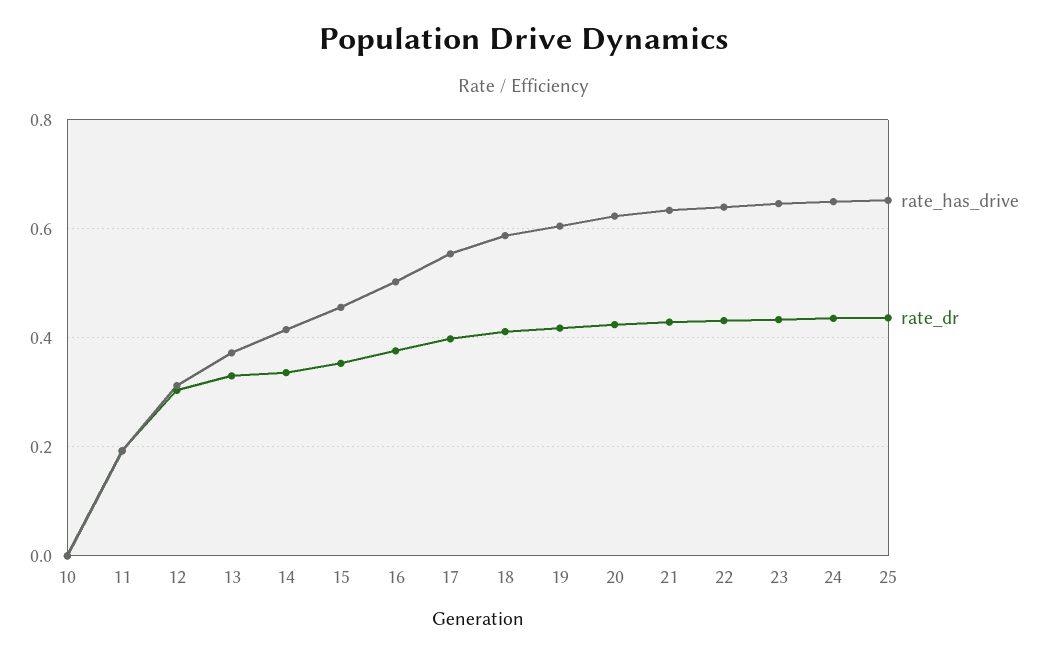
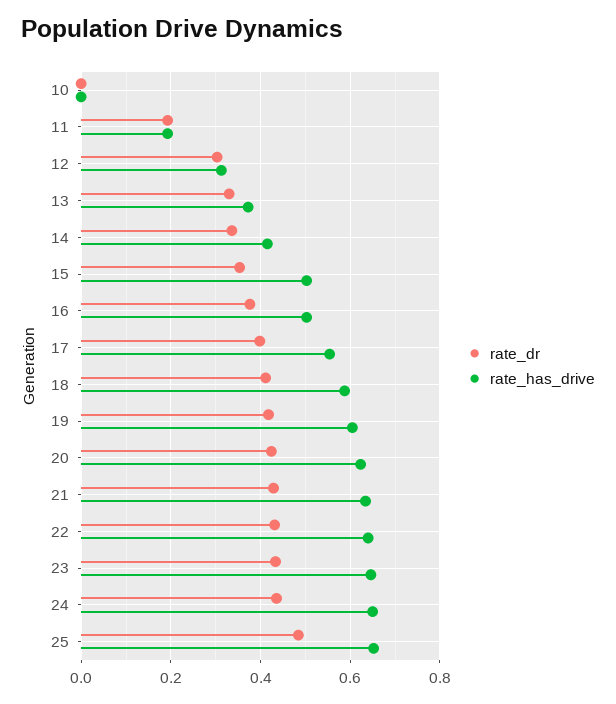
rate_has_drive, 15: 0.46 -> 0.5
rate_dr, 25: 0.44 -> 0.48

